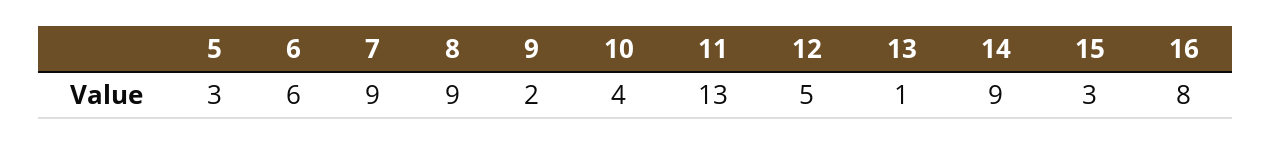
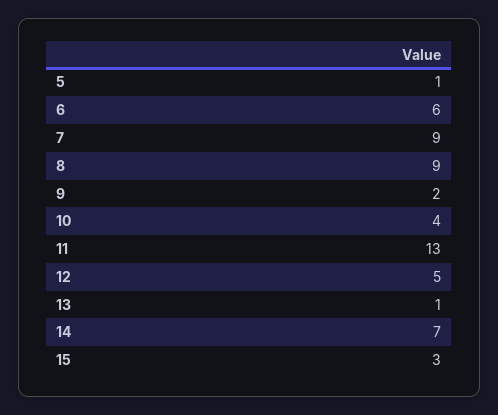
5: 3 -> 1
14: 9 -> 7
16: 8 -> none

